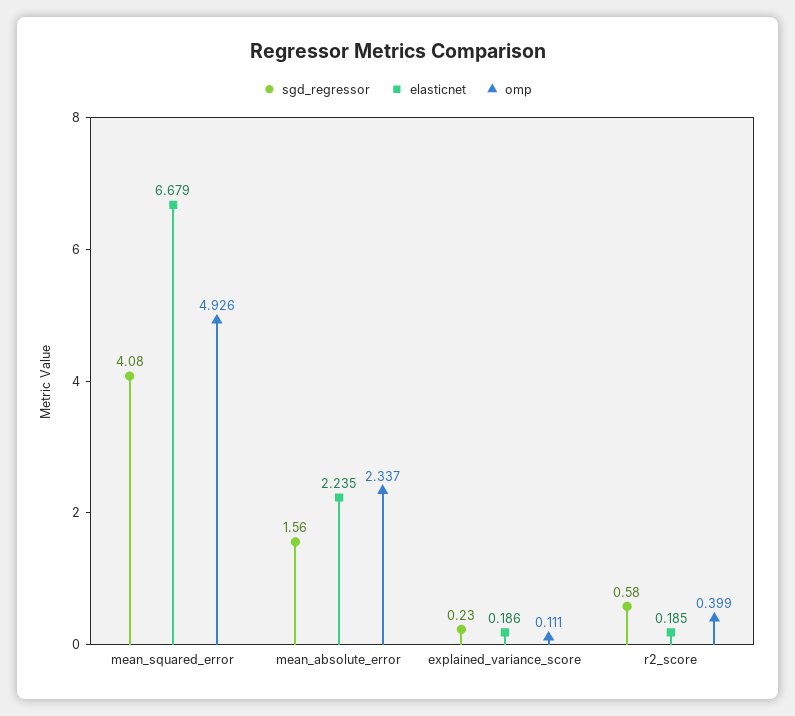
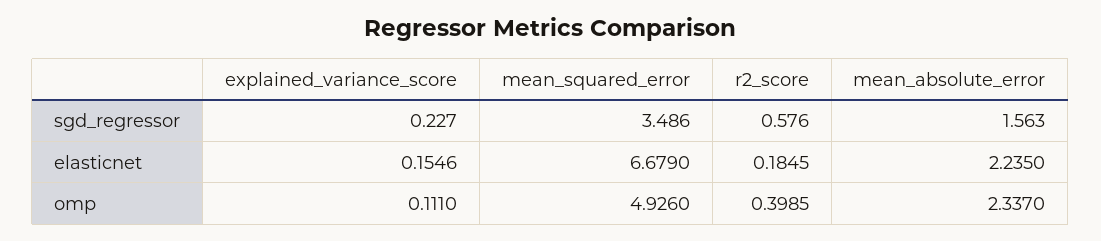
sgd_regressor, mean_squared_error: 4.08 -> 3.486
elasticnet, explained_variance_score: 0.186 -> 0.1546

